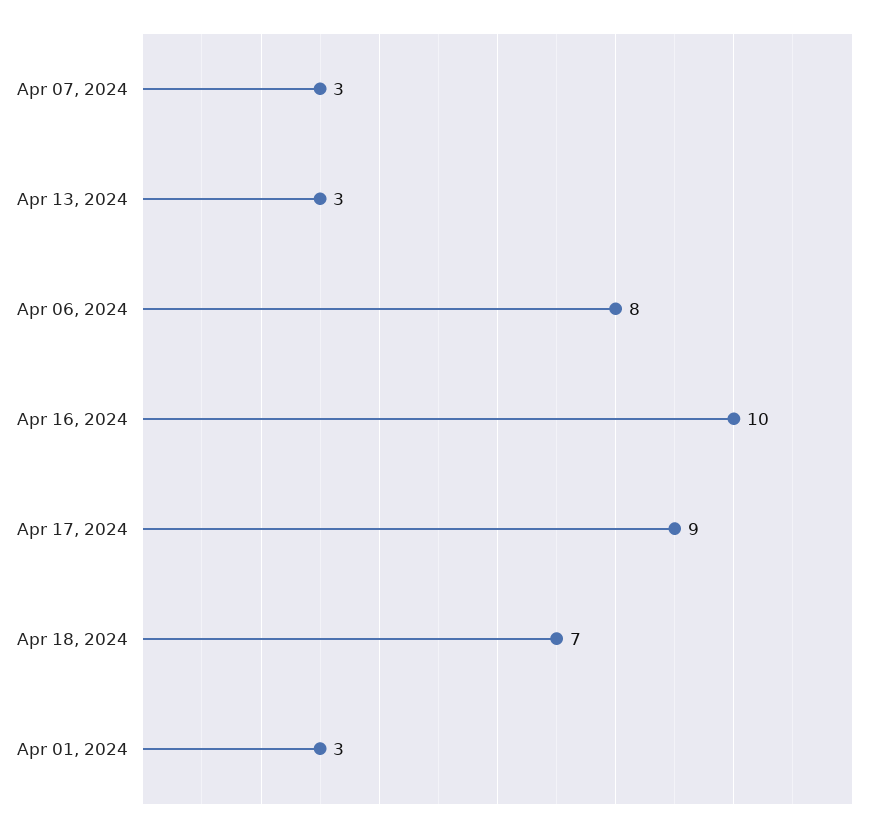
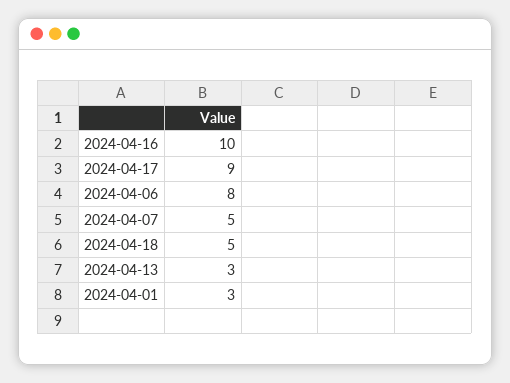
Apr 07, 2024: 3 -> 5
Apr 18, 2024: 7 -> 5

